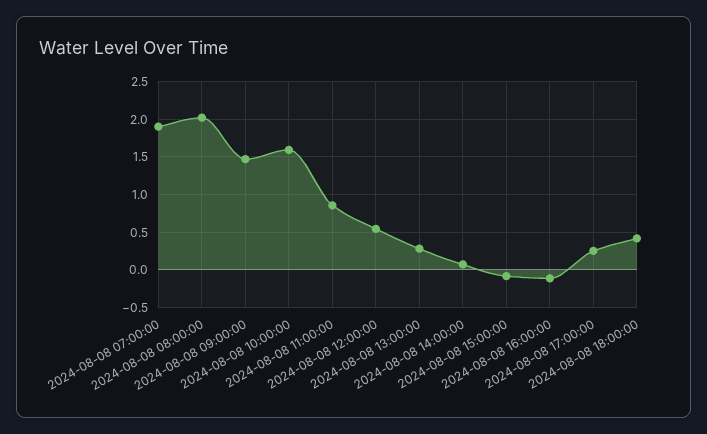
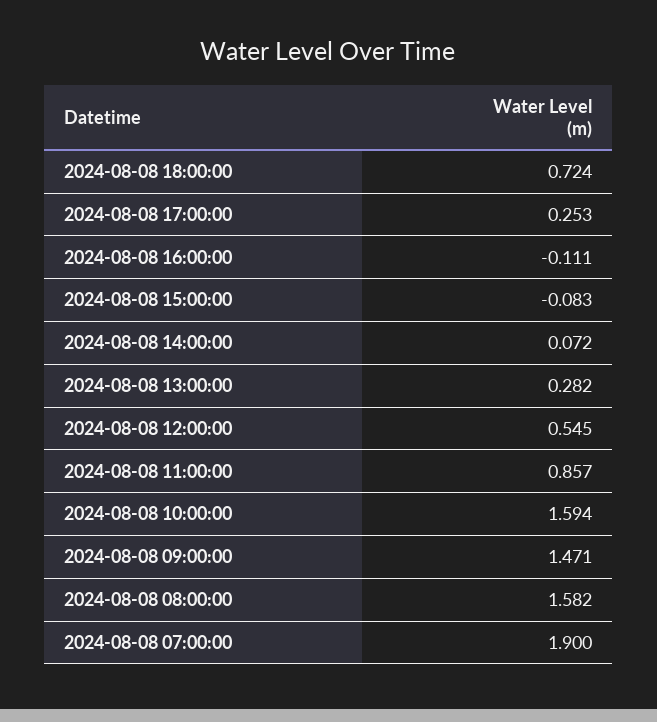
2024-08-08 08:00:00: 2 -> 1.582
2024-08-08 18:00:00: 0.4 -> 0.724

